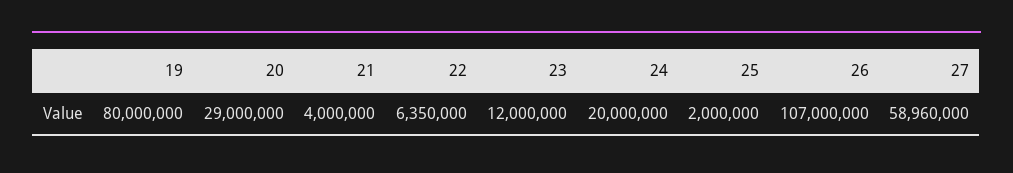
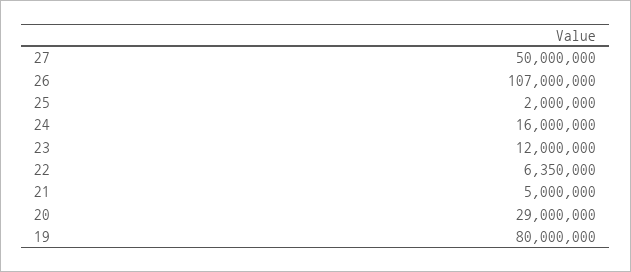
21: 4000000 -> 5000000
24: 20000000 -> 16000000
27: 58960000 -> 50000000

